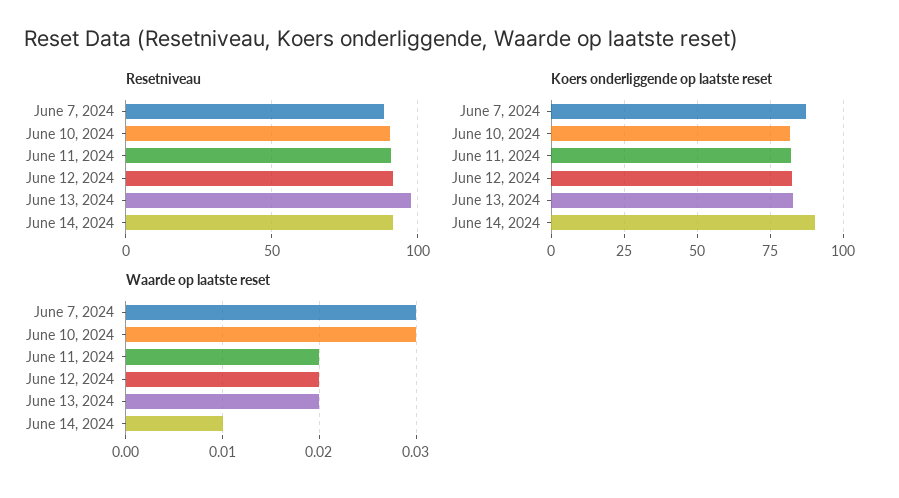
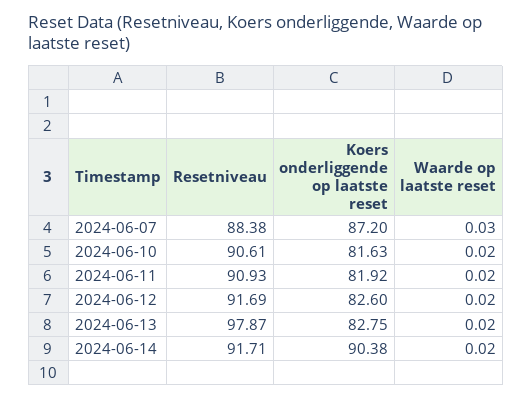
Waarde op laatste reset, June 10, 2024: 0.03 -> 0.02
Waarde op laatste reset, June 14, 2024: 0.01 -> 0.02

